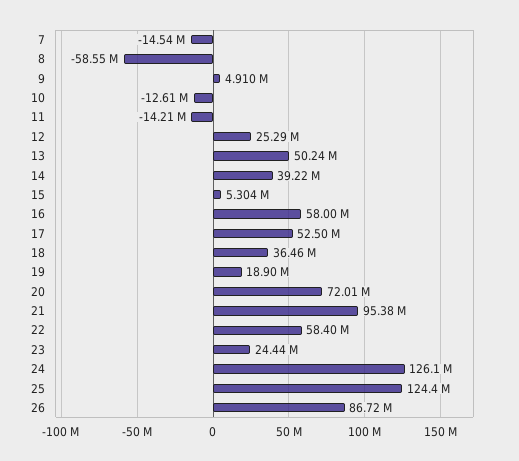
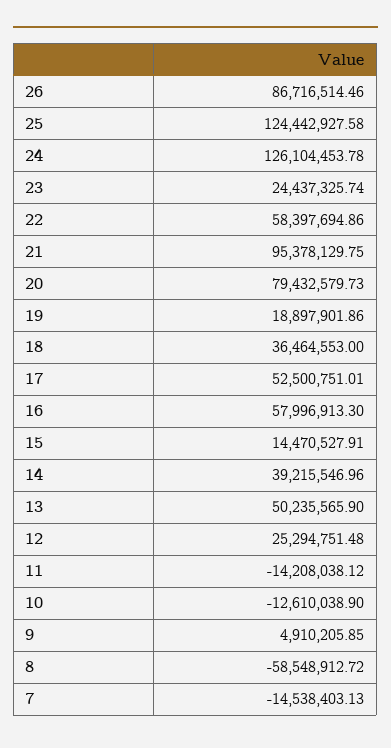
15: 5304000 -> 14470527.91
20: 72010000 -> 79432579.73

